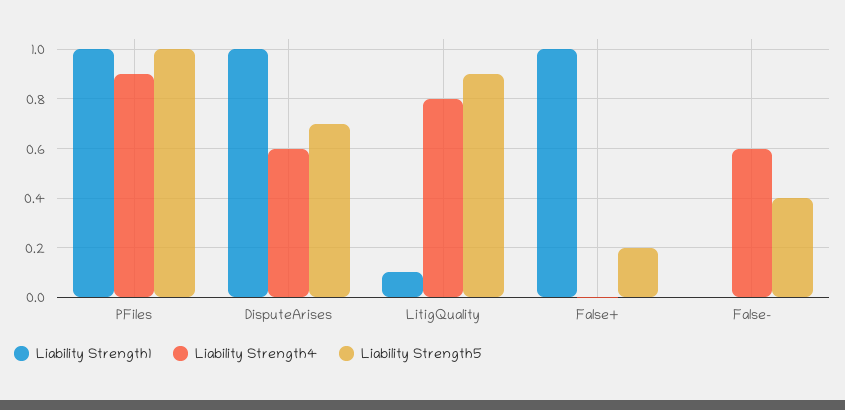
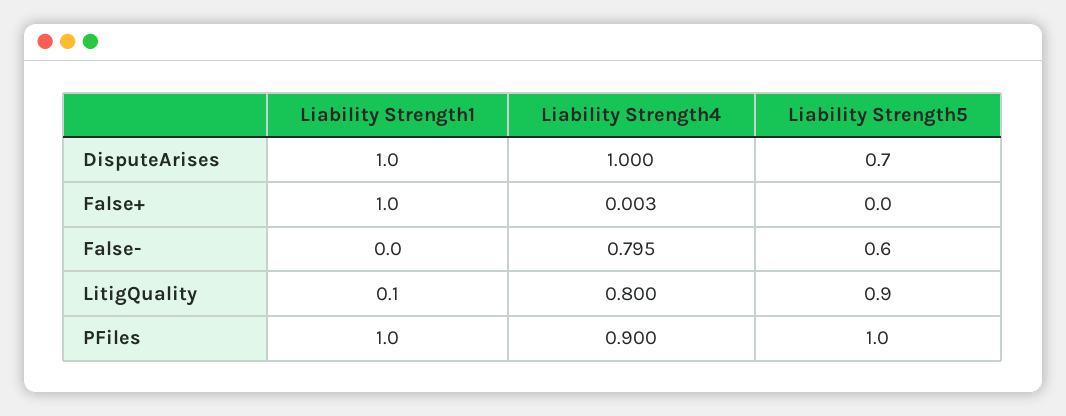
Liability Strength4, DisputeArises: 0.6 -> 1
Liability Strength5, False+: 0.2 -> 0
Liability Strength4, False-: 0.6 -> 0.795
Liability Strength5, False-: 0.4 -> 0.6

